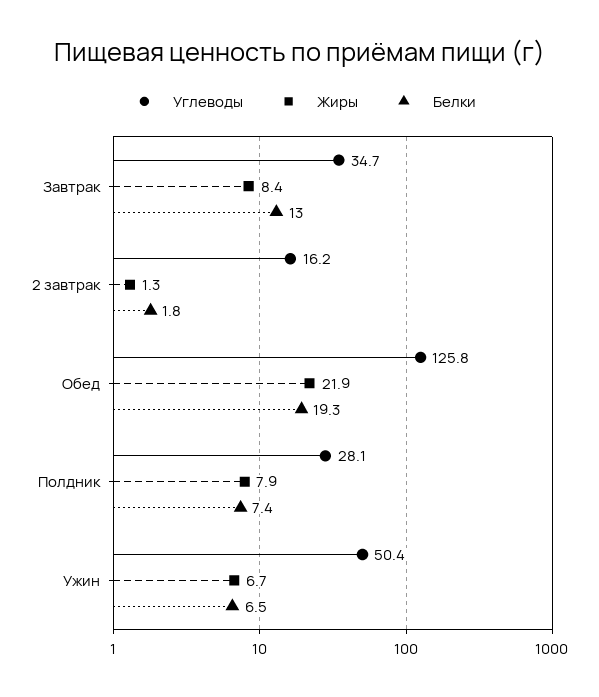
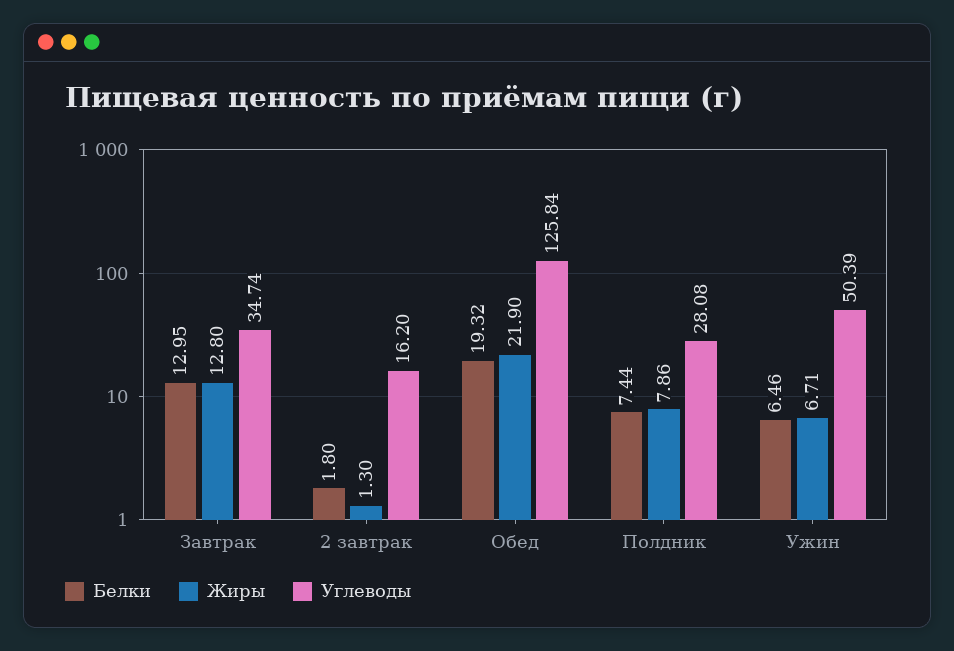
Жиры, Завтрак: 8.4 -> 12.8

